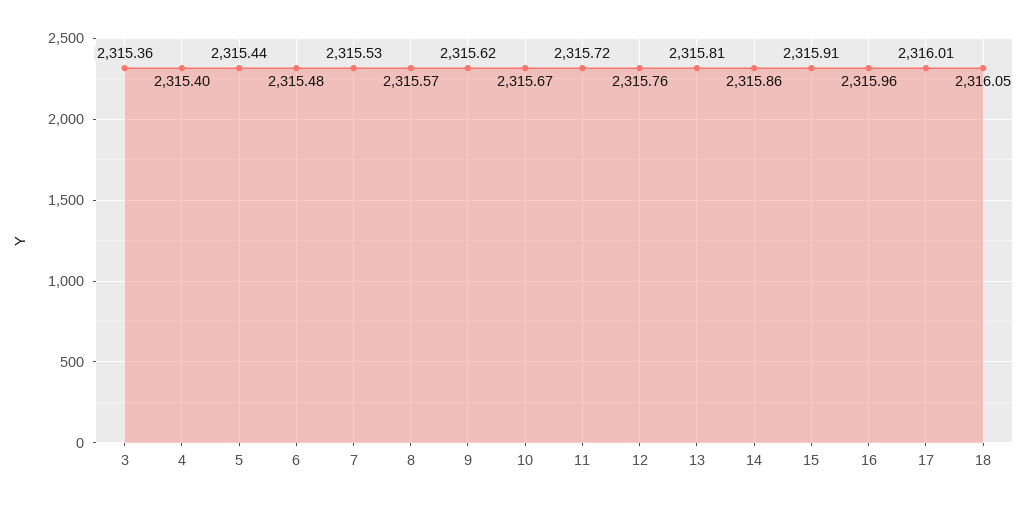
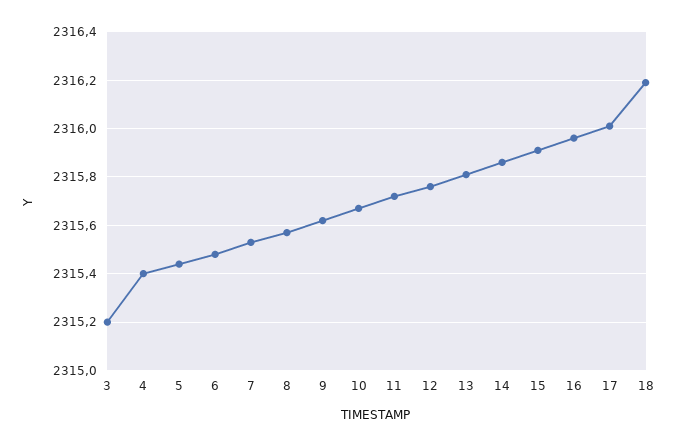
3: 2315.36 -> 2315.2
18: 2316.05 -> 2316.2

